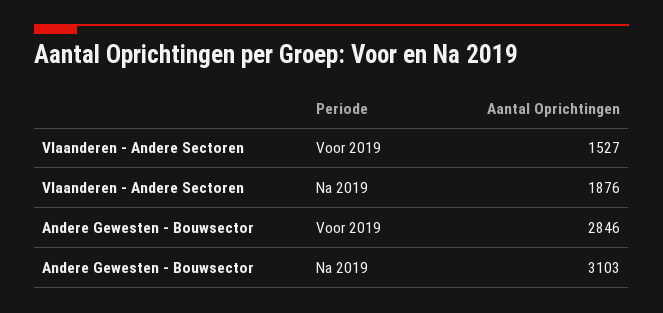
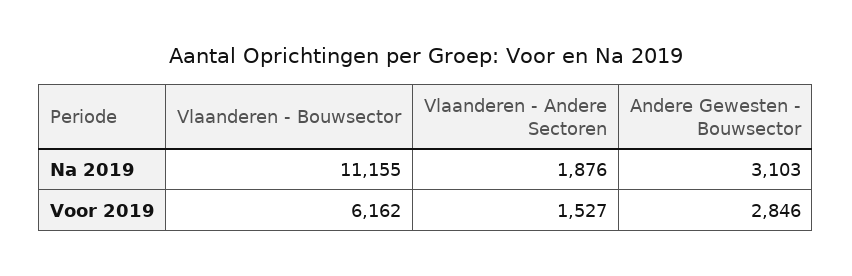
Vlaanderen - Bouwsector, Na 2019: none -> 11155
Vlaanderen - Bouwsector, Voor 2019: none -> 6162

